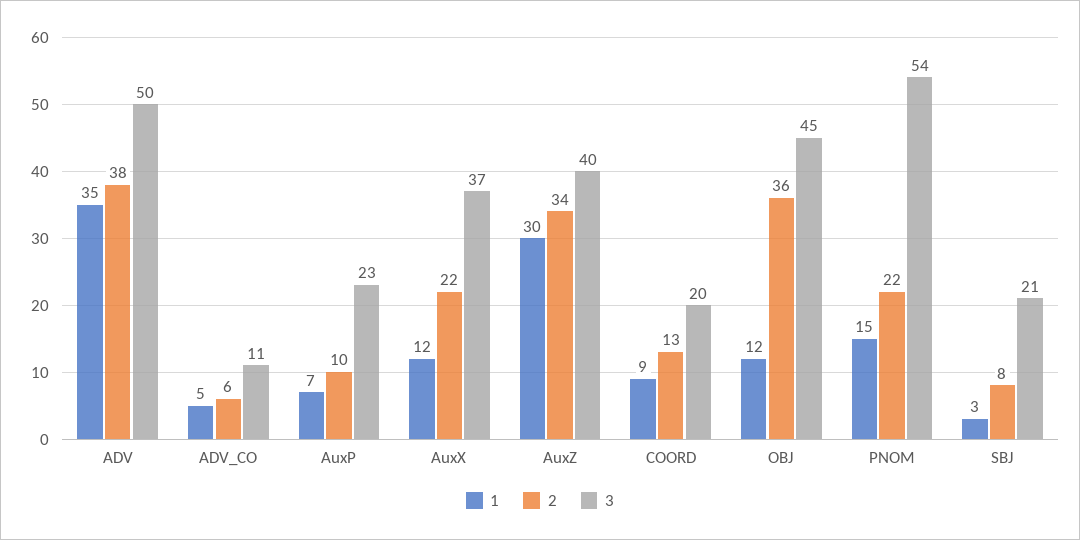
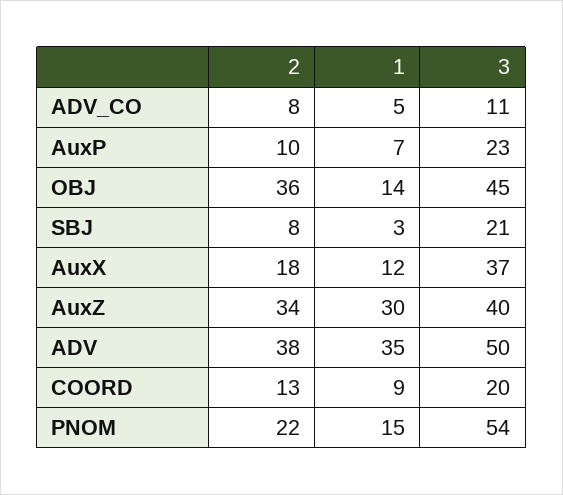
2, ADV_CO: 6 -> 8
2, AuxX: 22 -> 18
1, OBJ: 12 -> 14

